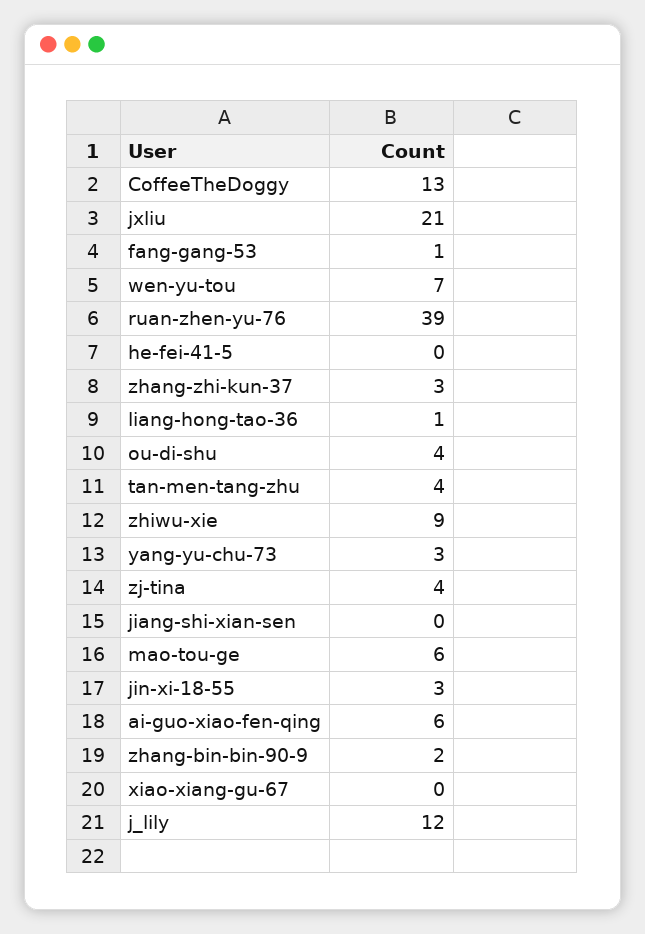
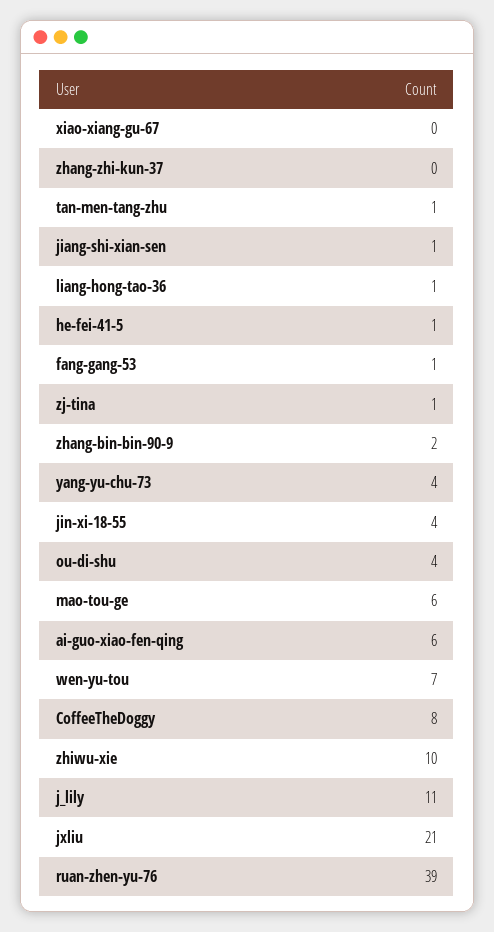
CoffeeTheDoggy: 13 -> 8
he-fei-41-5: 0 -> 1
zhang-zhi-kun-37: 3 -> 0
tan-men-tang-zhu: 4 -> 1
zhiwu-xie: 9 -> 10
yang-yu-chu-73: 3 -> 4
zj-tina: 4 -> 1
jiang-shi-xian-sen: 0 -> 1
jin-xi-18-55: 3 -> 4
j_lily: 12 -> 11

